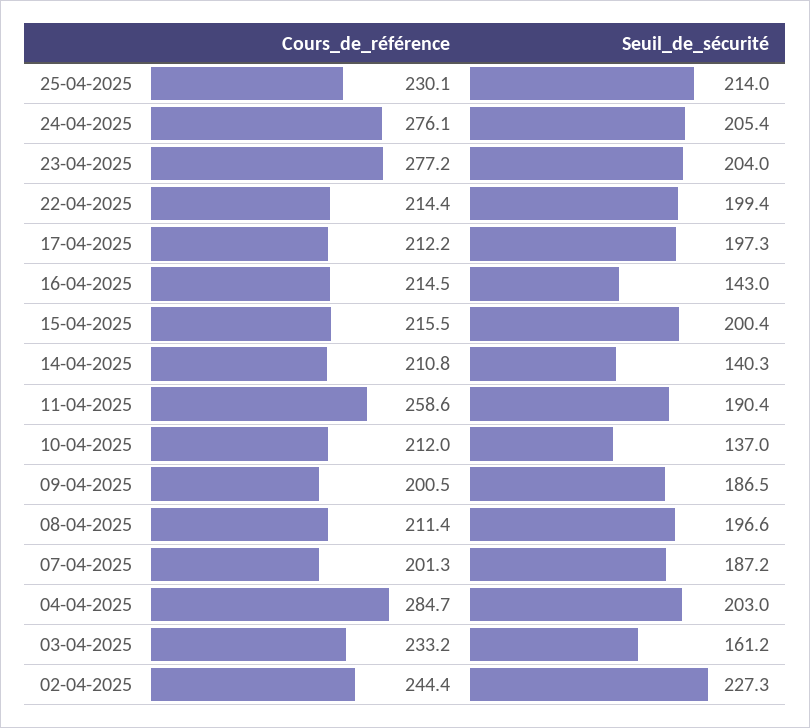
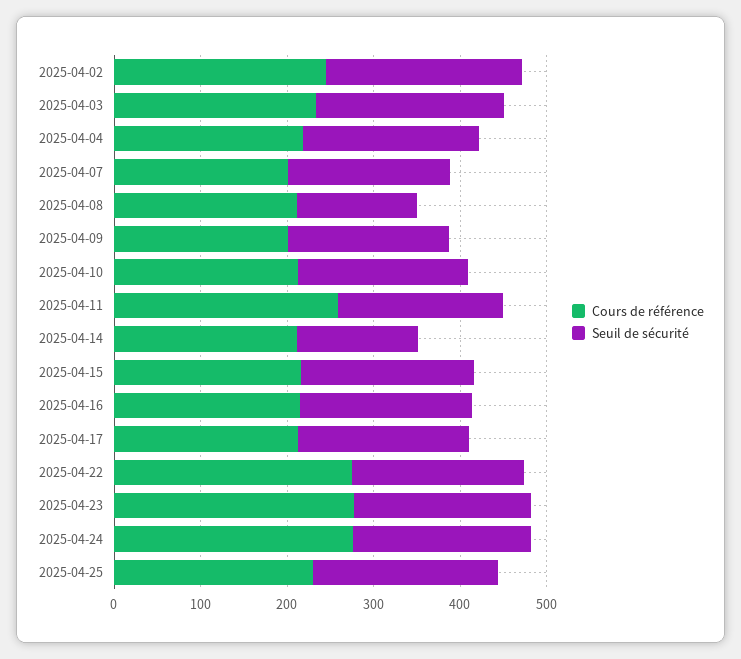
Cours_de_référence, 22-04-2025: 214.4 -> 280
Seuil_de_sécurité, 16-04-2025: 143 -> 200
Seuil_de_sécurité, 10-04-2025: 137 -> 200
Seuil_de_sécurité, 08-04-2025: 196.6 -> 140
Cours_de_référence, 04-04-2025: 284.7 -> 220
Seuil_de_sécurité, 03-04-2025: 161.2 -> 220

